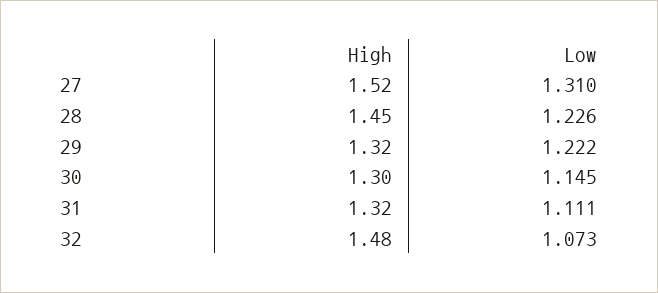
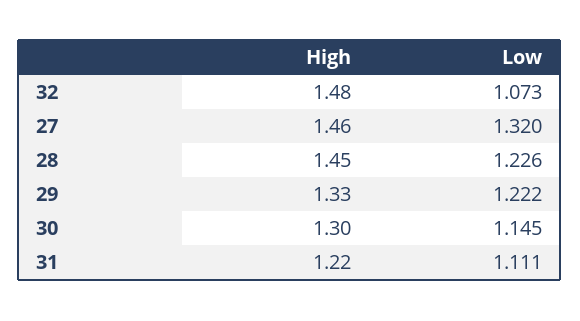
High, 27: 1.52 -> 1.46
Low, 27: 1.31 -> 1.32
High, 29: 1.32 -> 1.33
High, 31: 1.32 -> 1.22

